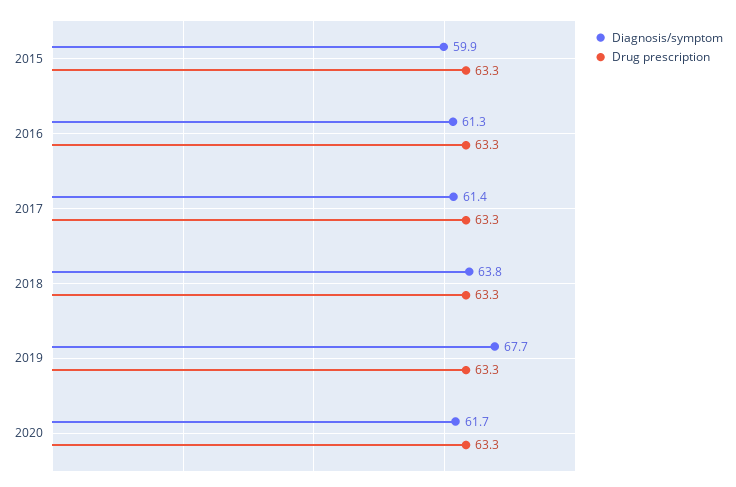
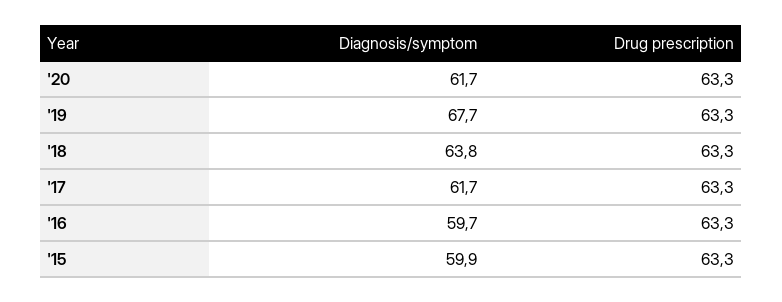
Diagnosis/symptom, 2016: 61.3 -> 59.7
Diagnosis/symptom, 2017: 61.4 -> 61.7

